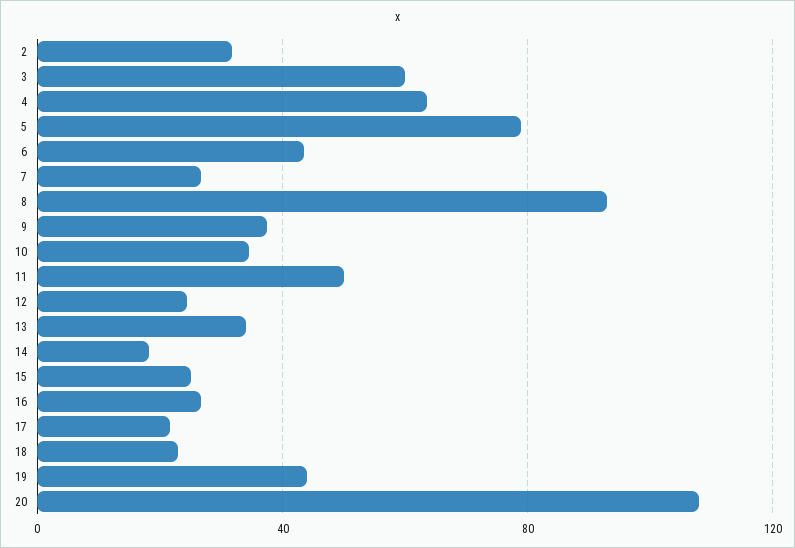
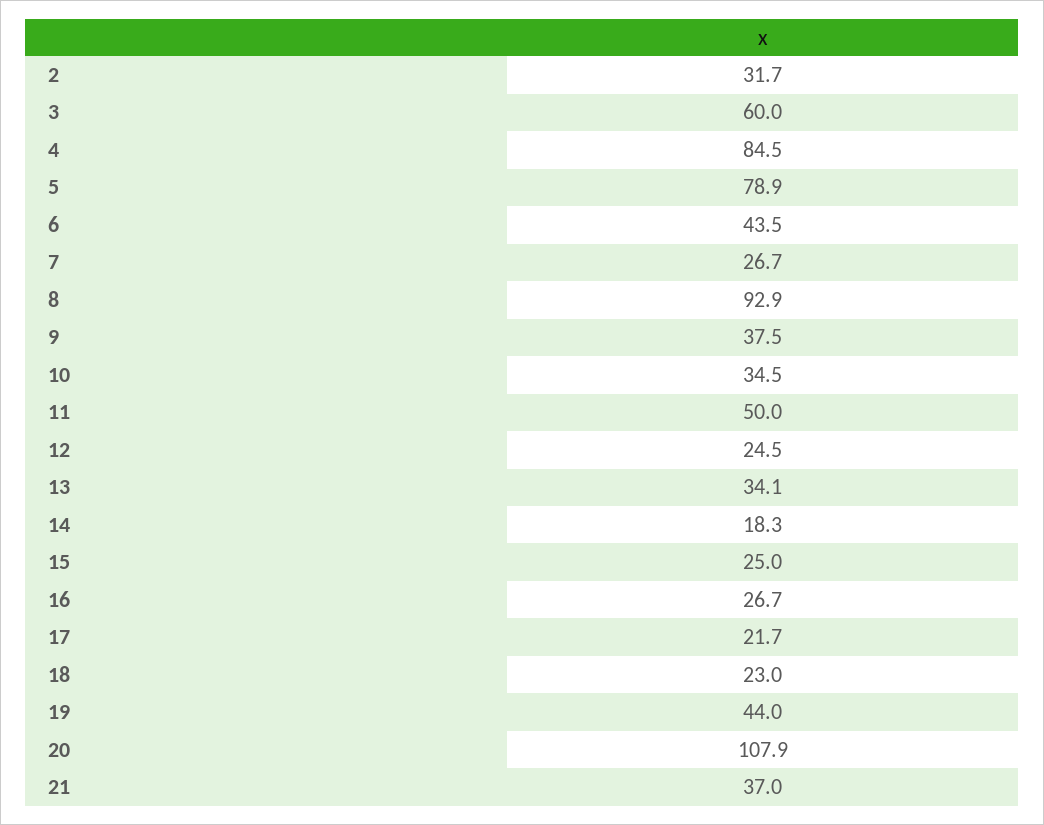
4: 65 -> 84.5
21: none -> 37

